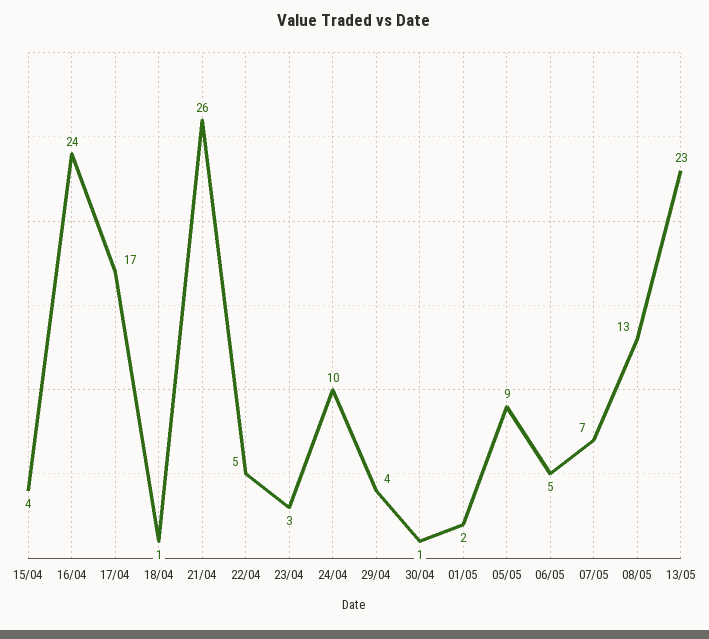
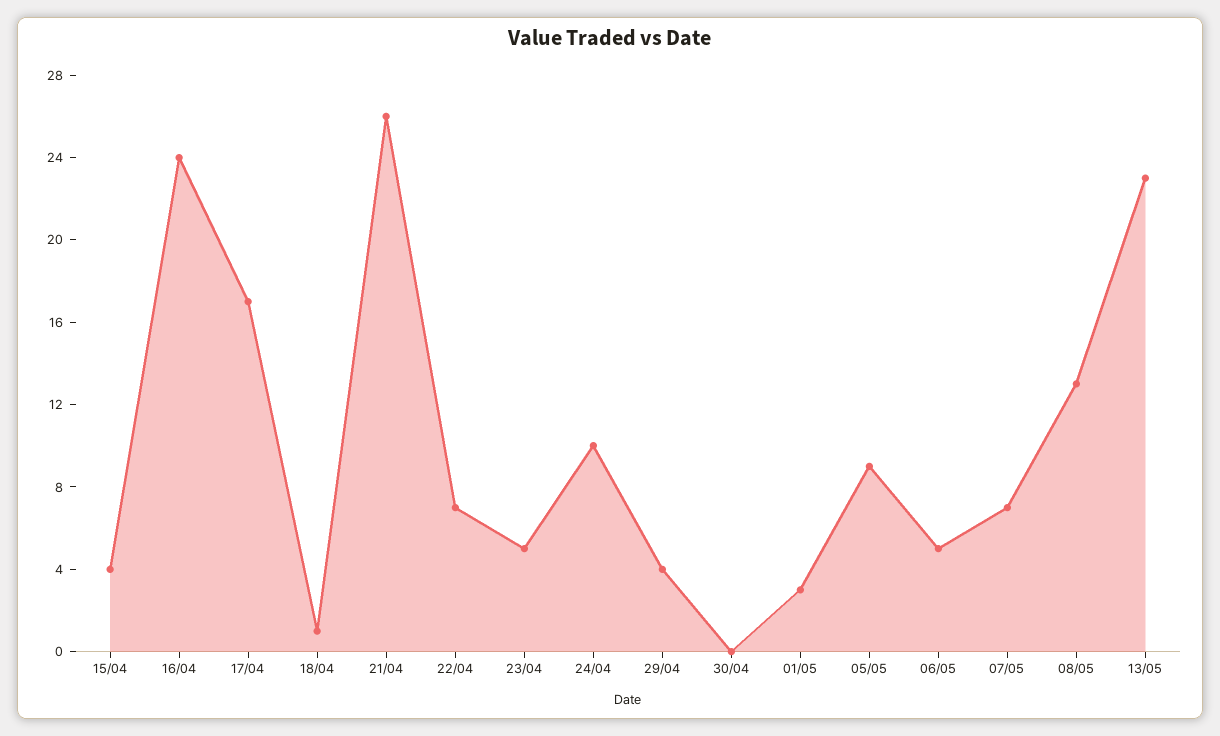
22/04: 5 -> 7
23/04: 3 -> 5
30/04: 1 -> 0
01/05: 2 -> 3

